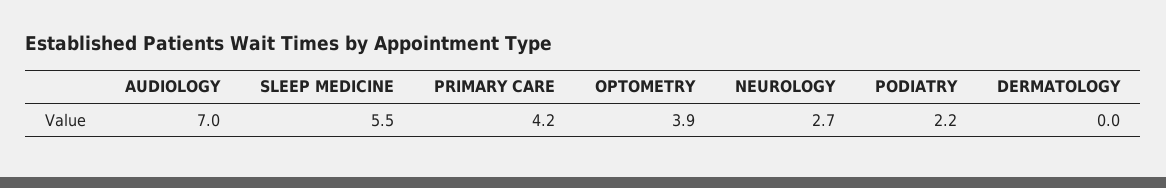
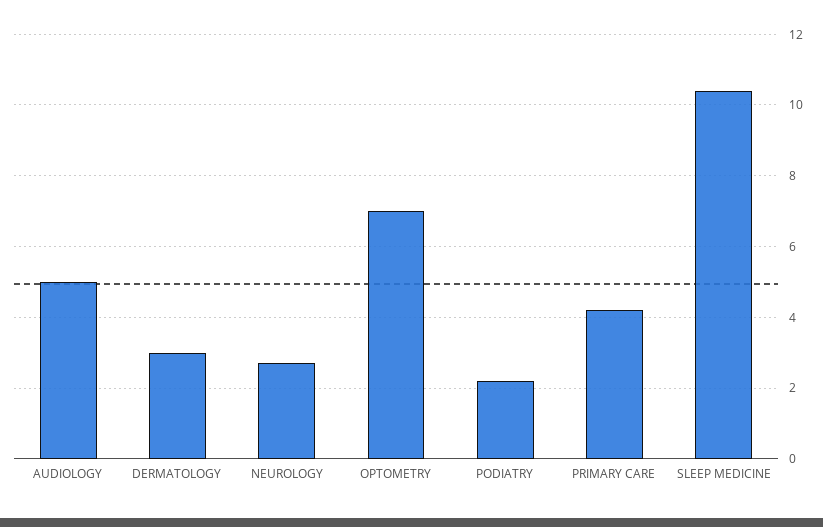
AUDIOLOGY: 7 -> 5
SLEEP MEDICINE: 5.5 -> 10.5
OPTOMETRY: 3.9 -> 7
DERMATOLOGY: 0 -> 3

